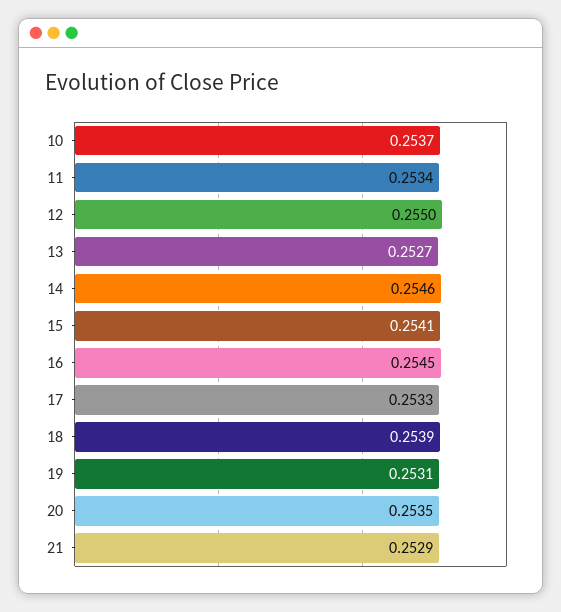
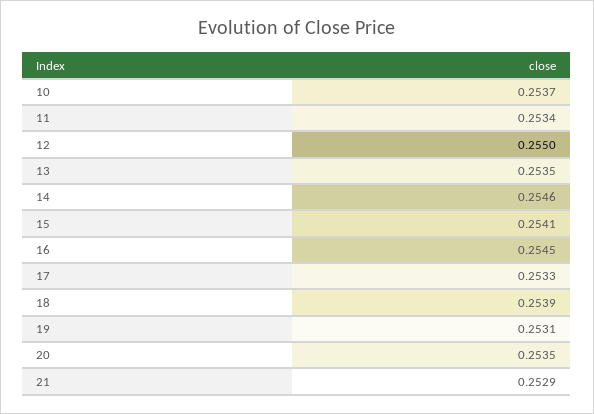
13: 0.2527 -> 0.2535

